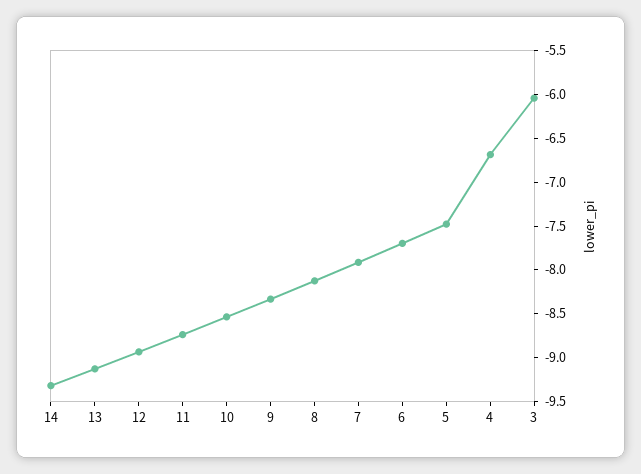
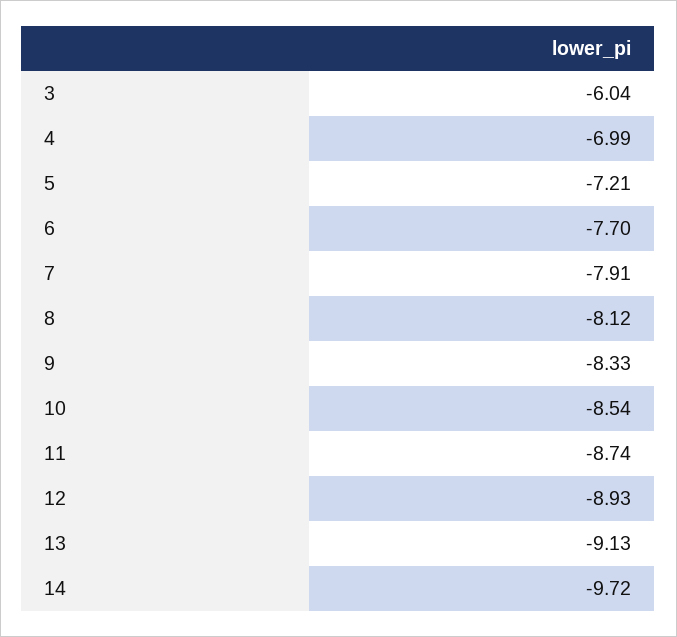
14: -9.3 -> -9.72
5: -7.5 -> -7.21
4: -6.7 -> -6.99

